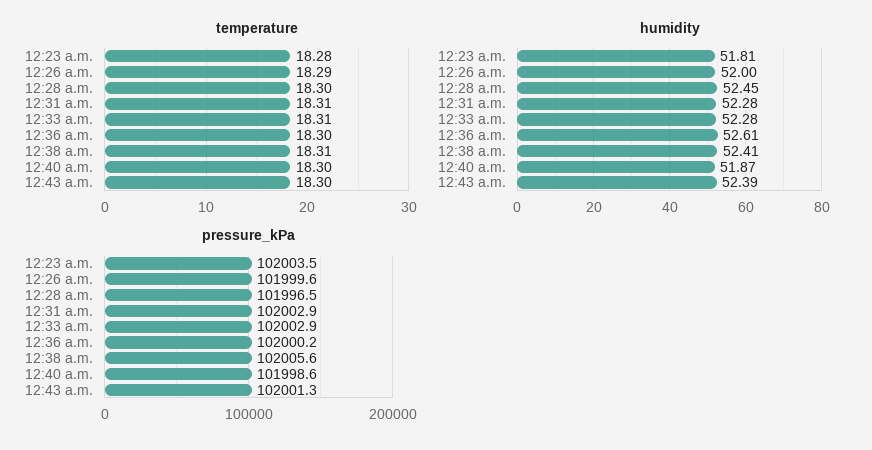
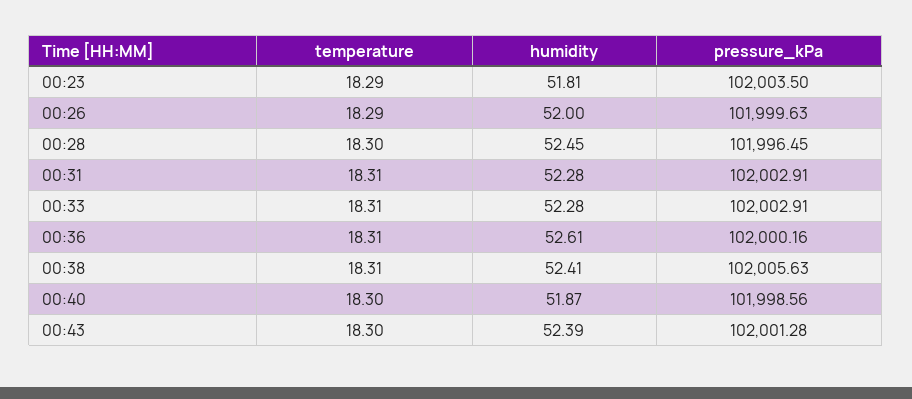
temperature, 12:23 a.m.: 18.28 -> 18.29
temperature, 12:36 a.m.: 18.3 -> 18.31

